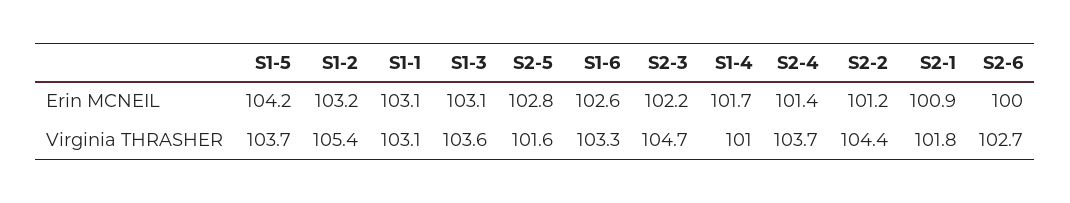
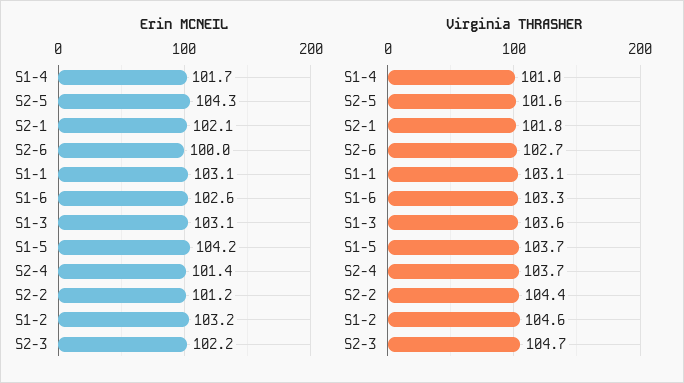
Erin MCNEIL, S2-5: 102.8 -> 104.3
Erin MCNEIL, S2-1: 100.9 -> 102.1
Virginia THRASHER, S1-2: 105.4 -> 104.6

